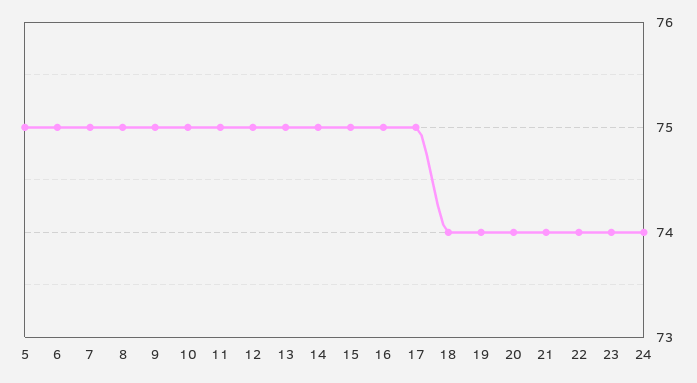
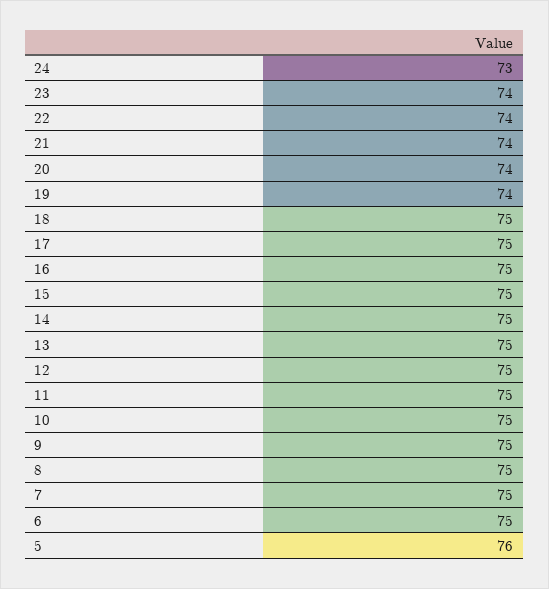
5: 75 -> 76
18: 74 -> 75
24: 74 -> 73

